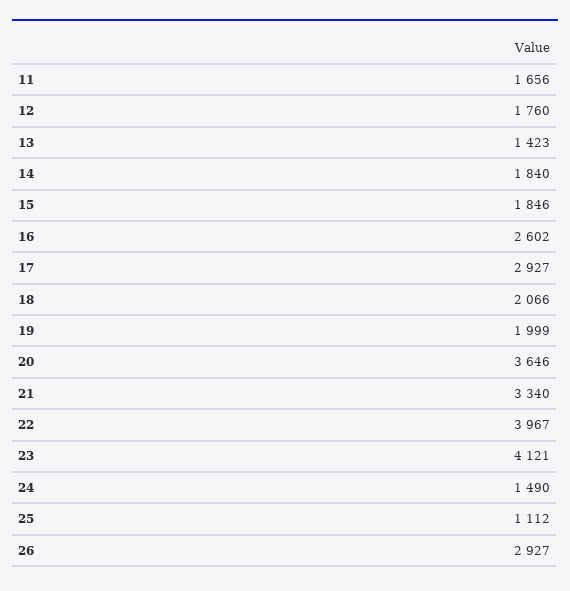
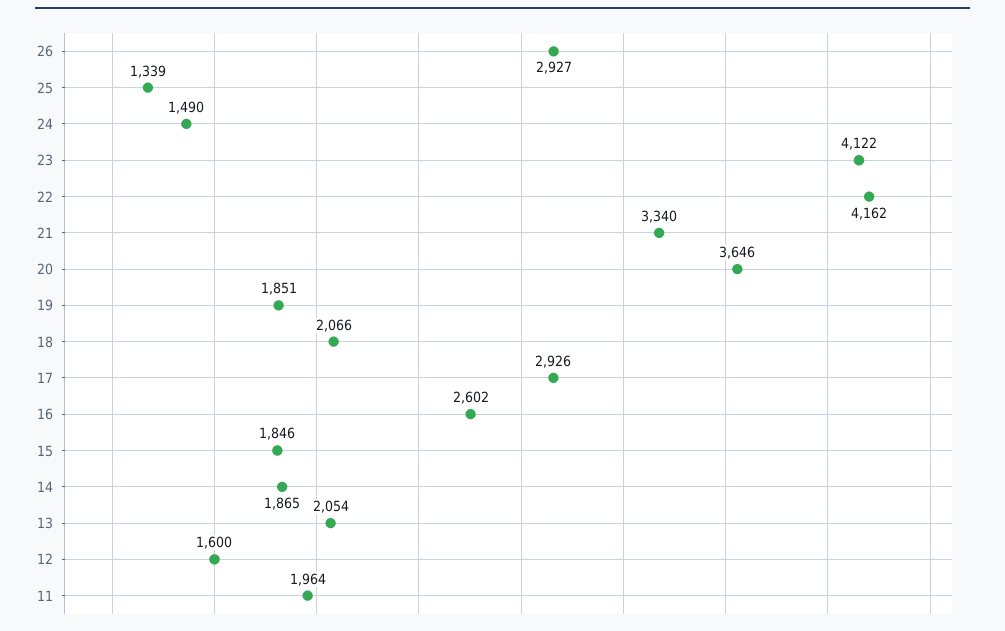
11: 1656 -> 1964
12: 1760 -> 1600
13: 1423 -> 2054
14: 1840 -> 1865
17: 2927 -> 2926
19: 1999 -> 1851
22: 3967 -> 4162
23: 4121 -> 4122
25: 1112 -> 1339

